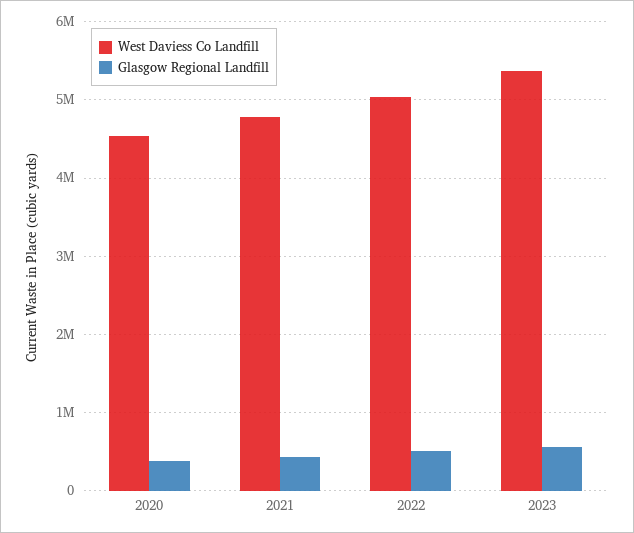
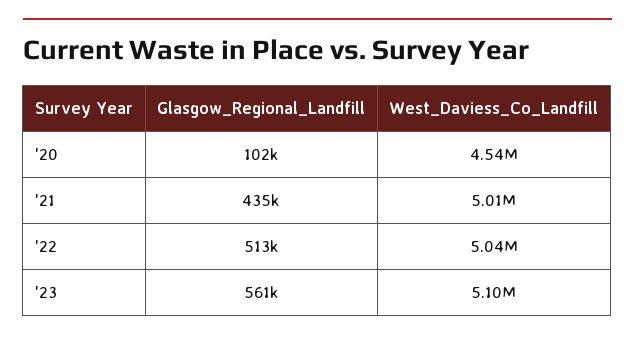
Glasgow Regional Landfill, 2020: 400000 -> 102000
West Daviess Co Landfill, 2021: 4800000 -> 5010000
West Daviess Co Landfill, 2023: 5400000 -> 5100000

